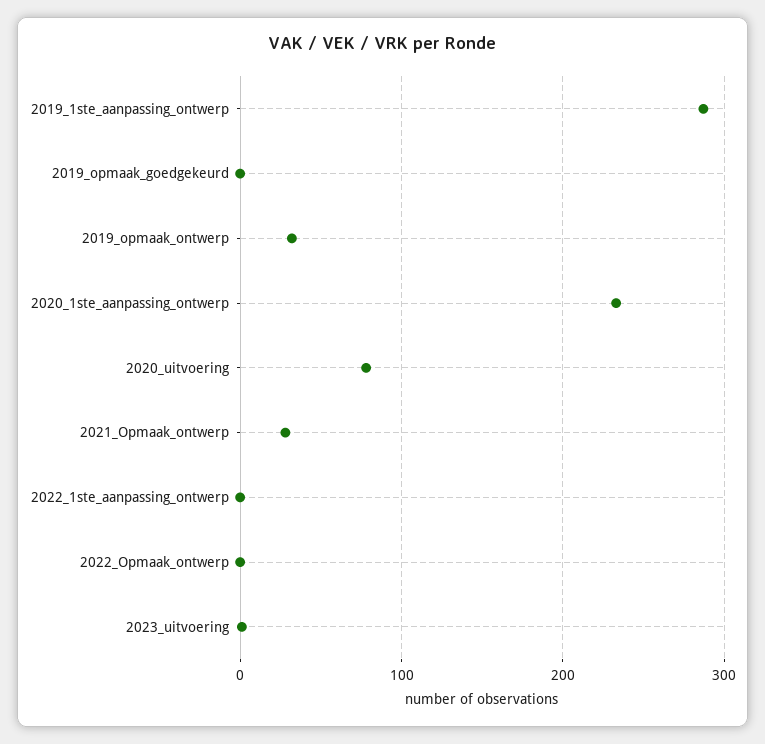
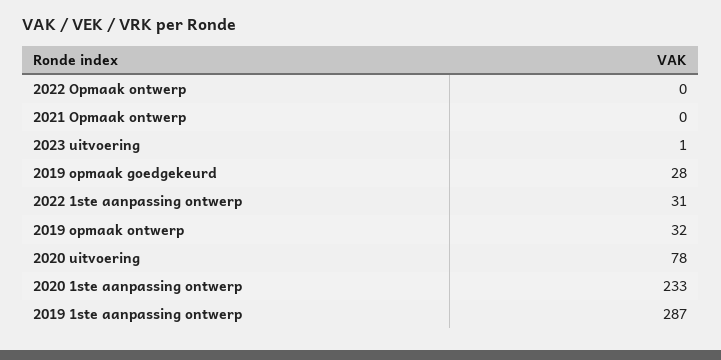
2019_opmaak_goedgekeurd: 0 -> 28
2021_Opmaak_ontwerp: 30 -> 0
2022_1ste_aanpassing_ontwerp: 0 -> 31

